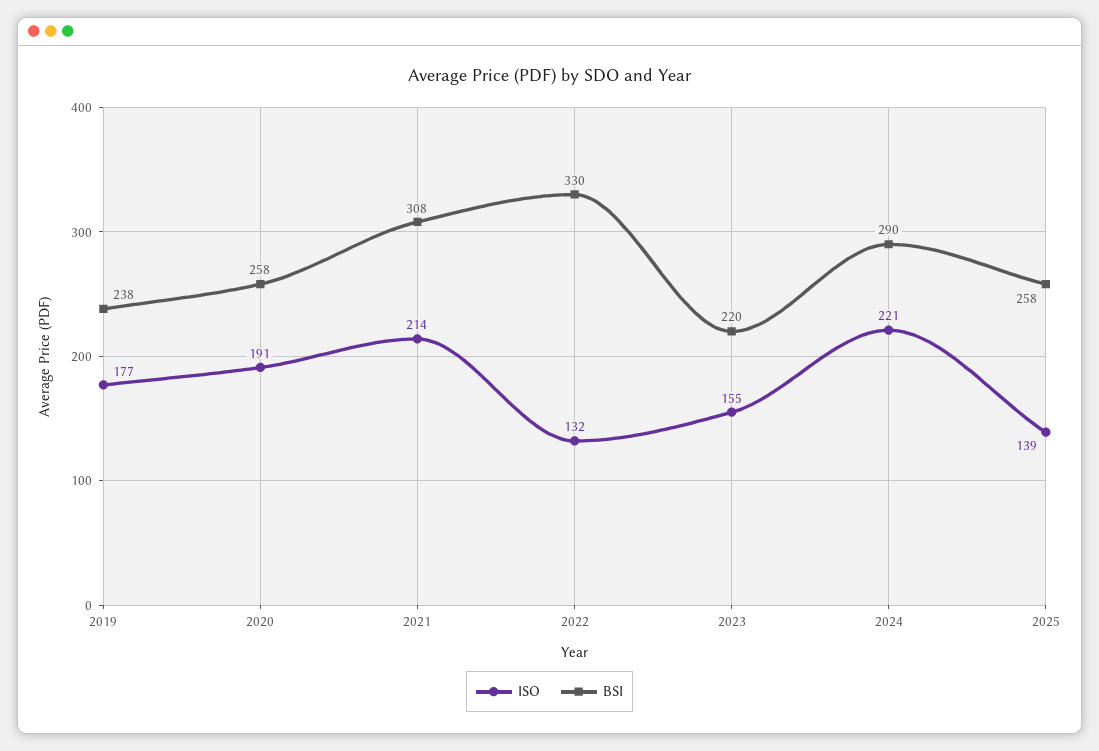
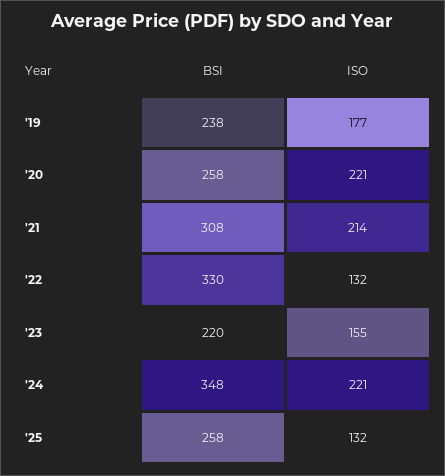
ISO, 2020: 191 -> 221
BSI, 2024: 290 -> 348
ISO, 2025: 139 -> 132

